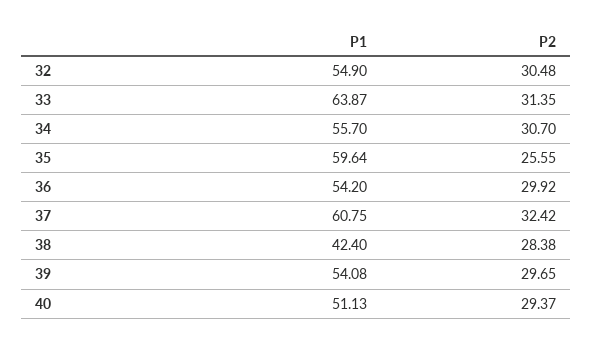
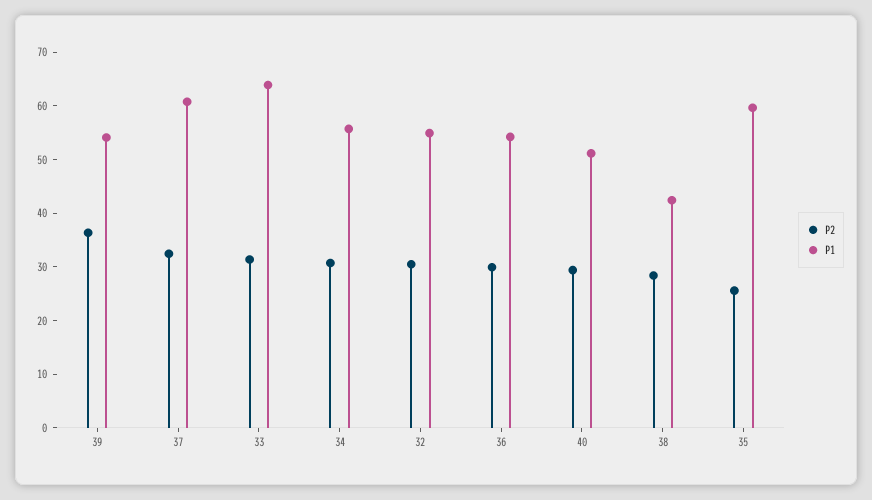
P2, 39: 29.65 -> 36

